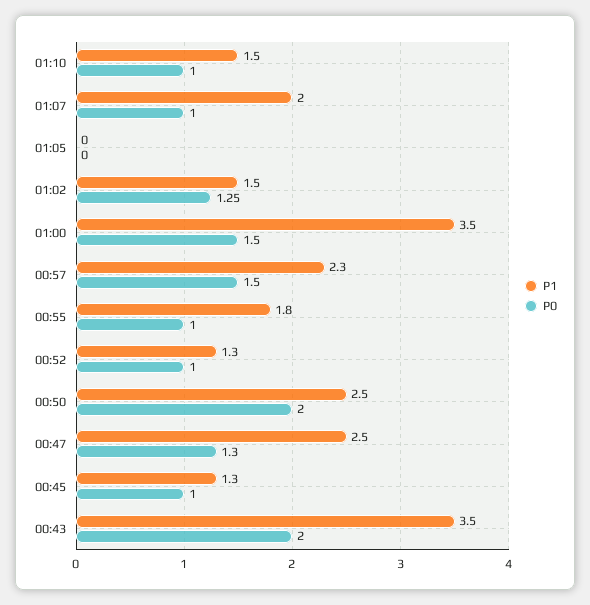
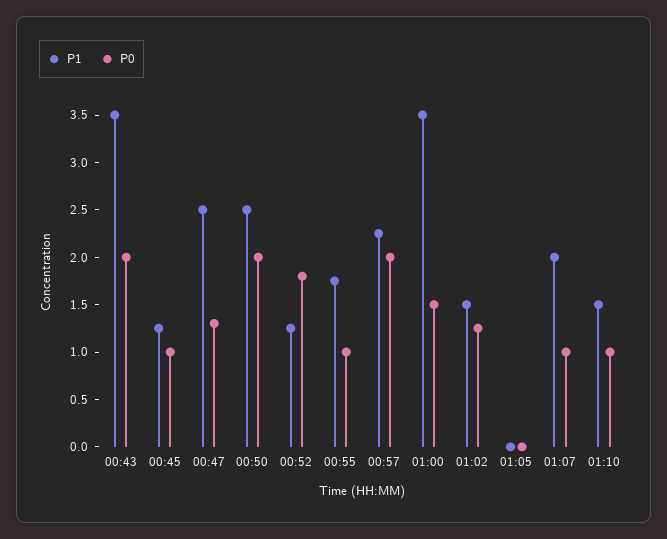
P0, 00:57: 1.5 -> 2
P0, 00:52: 1 -> 1.8

